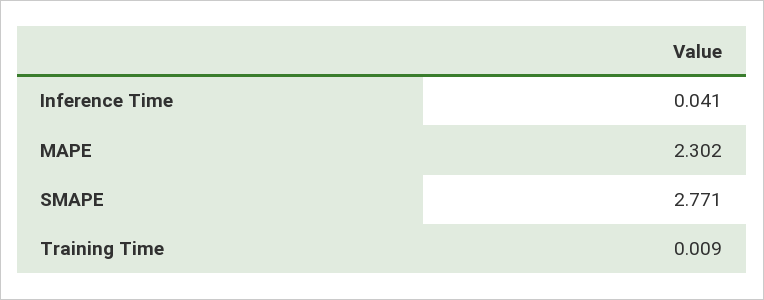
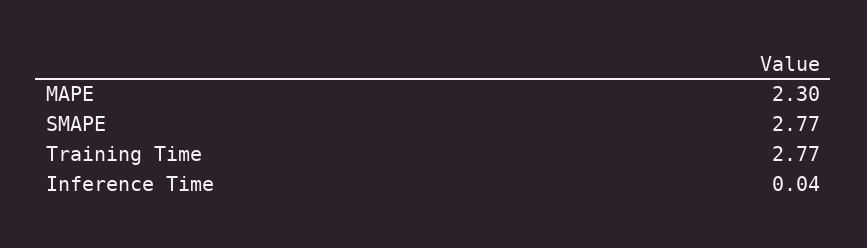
Training Time: 0.009 -> 2.77

